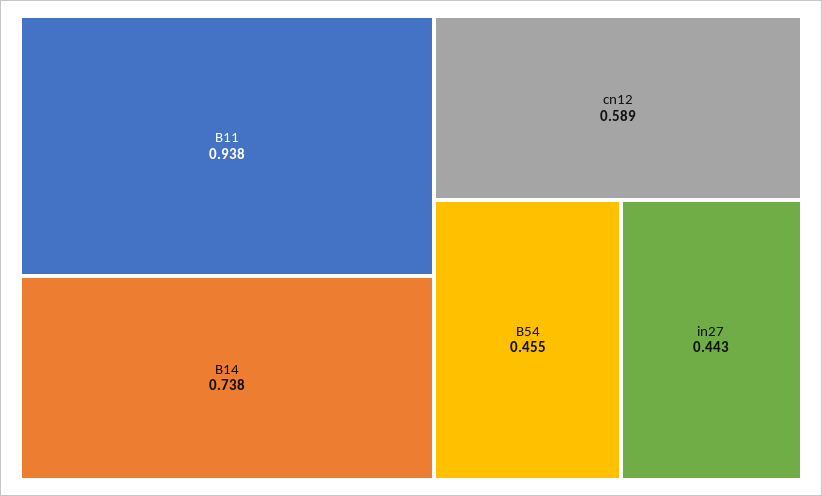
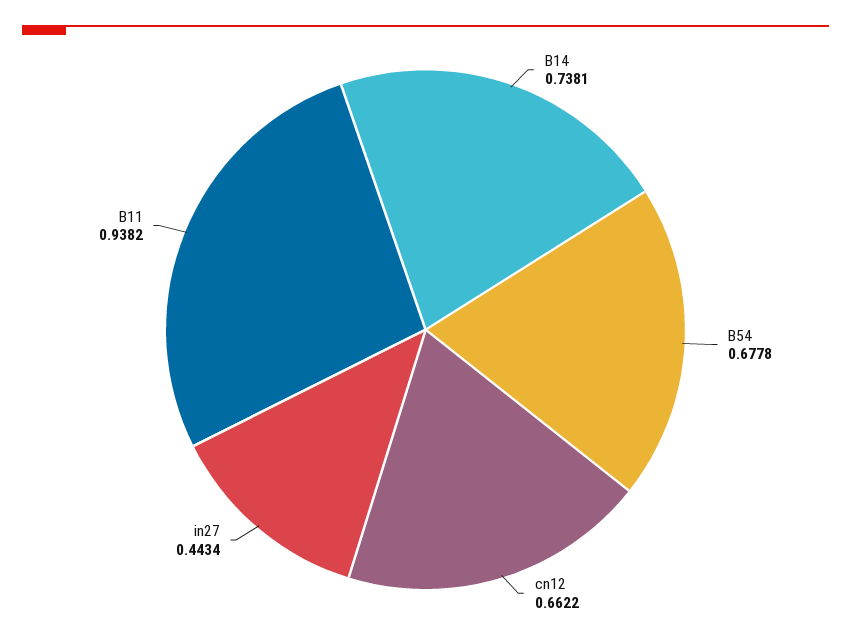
cn12: 0.589 -> 0.6622
B54: 0.455 -> 0.6778

